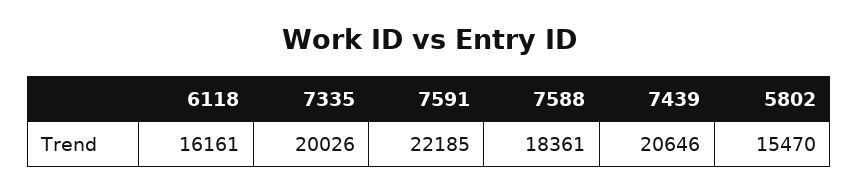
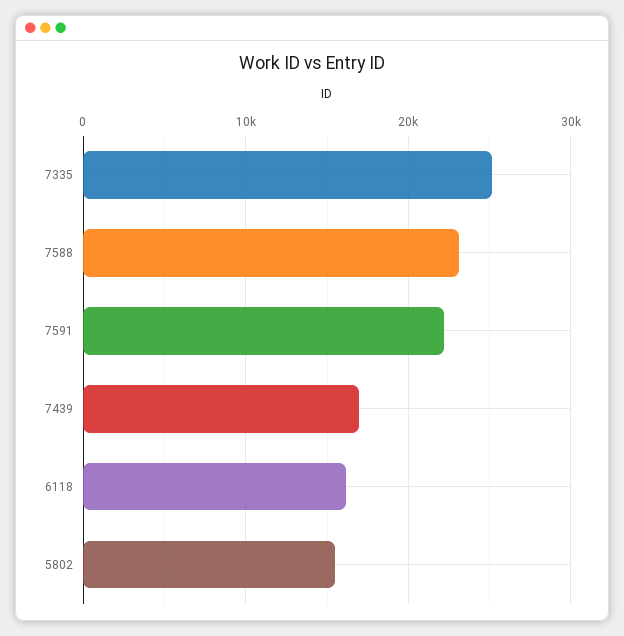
7335: 20026 -> 25000
7588: 18361 -> 23000
7439: 20646 -> 17000

